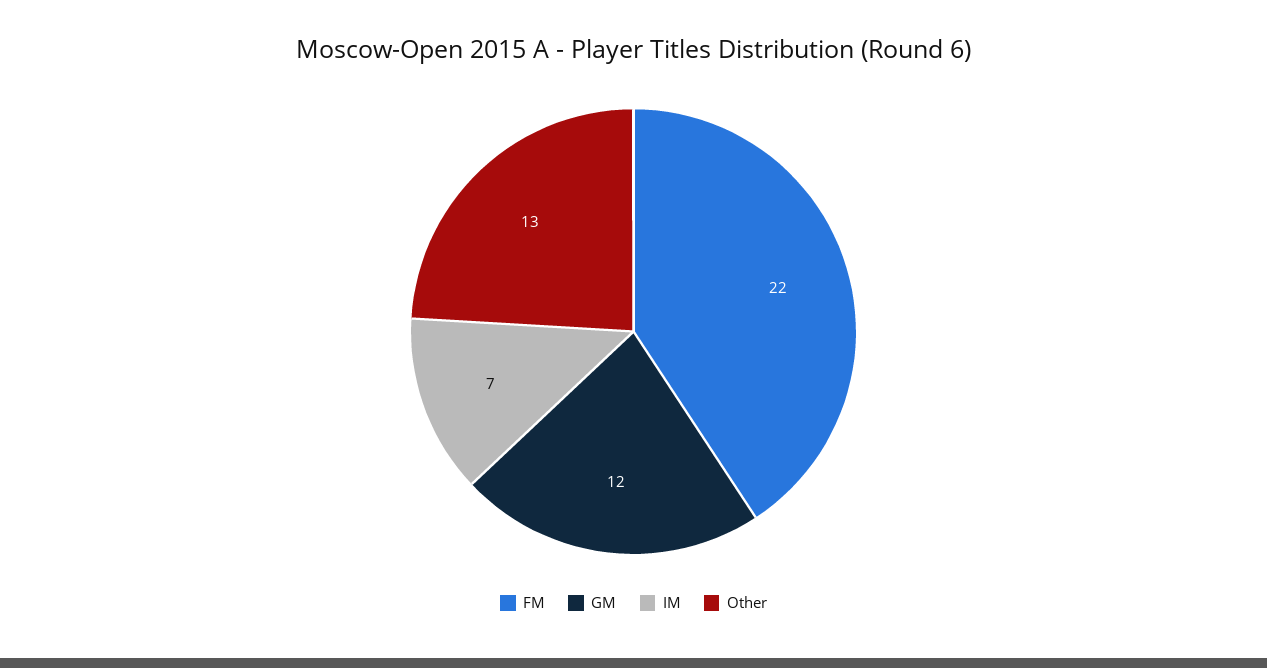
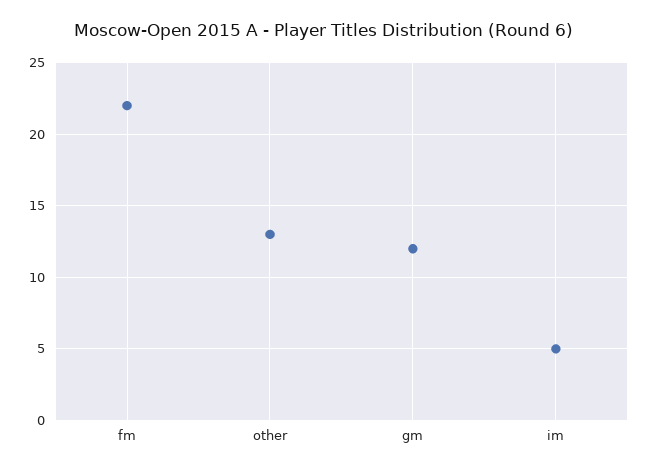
IM: 7 -> 5

